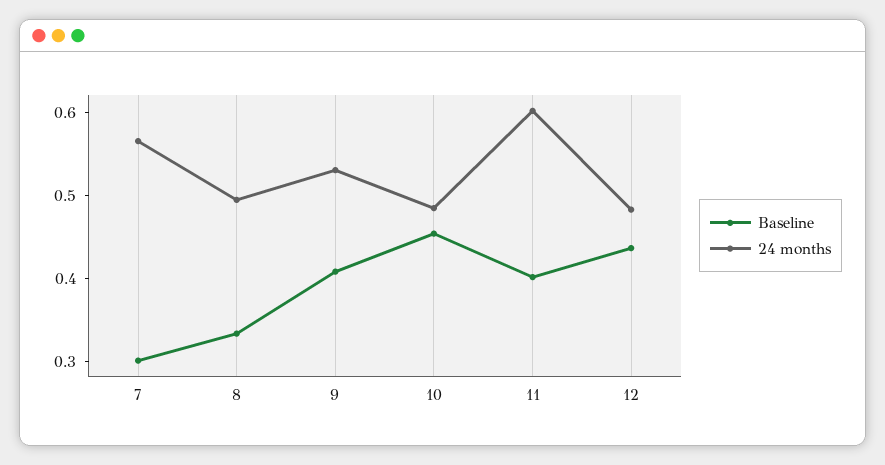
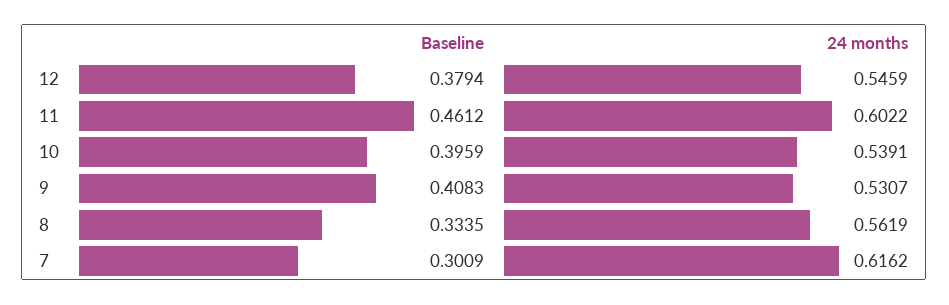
24 months, 7: 0.56 -> 0.6162
24 months, 8: 0.5 -> 0.5619
Baseline, 10: 0.46 -> 0.3959
24 months, 10: 0.48 -> 0.5391
Baseline, 11: 0.4 -> 0.4612
Baseline, 12: 0.44 -> 0.3794
24 months, 12: 0.48 -> 0.5459

